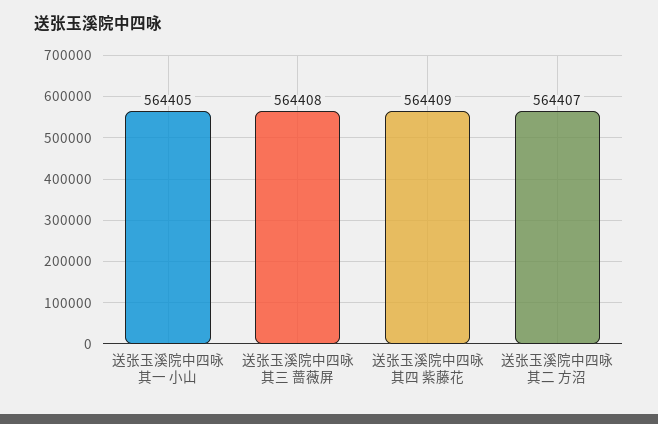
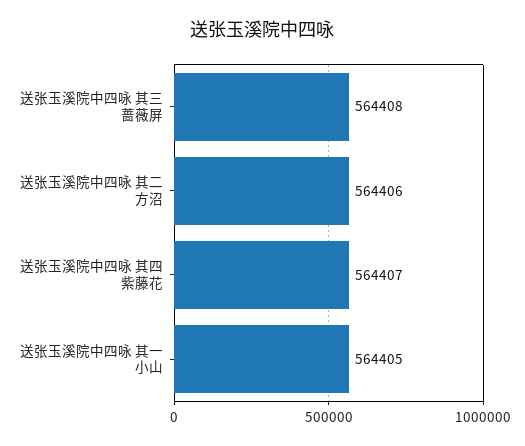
送张玉溪院中四咏 其四 紫藤花: 564409 -> 564407
送张玉溪院中四咏 其二 方沼: 564407 -> 564406

